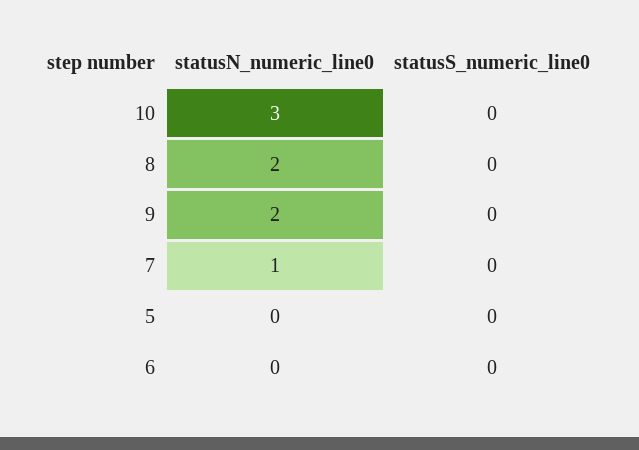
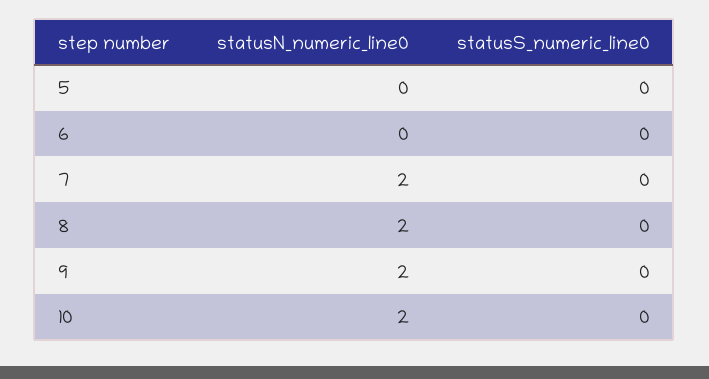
statusN_numeric_line0, 10: 3 -> 2
statusN_numeric_line0, 7: 1 -> 2

